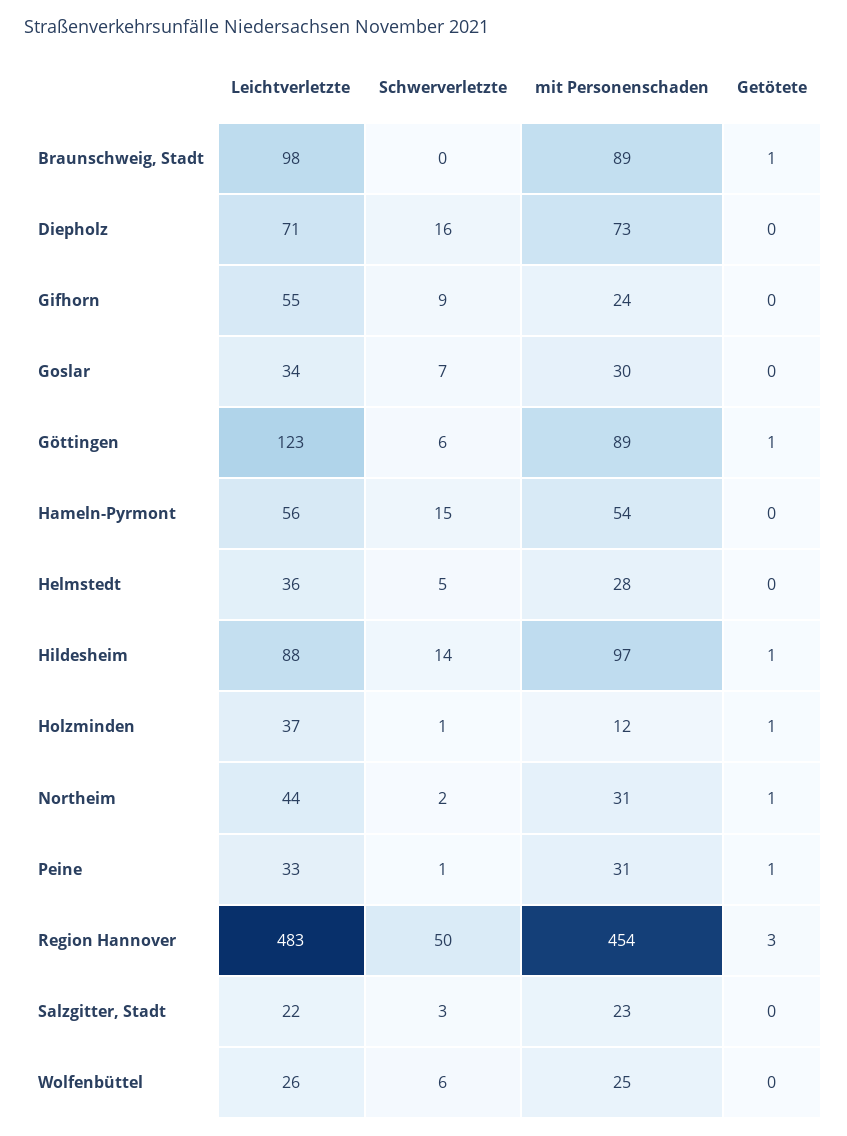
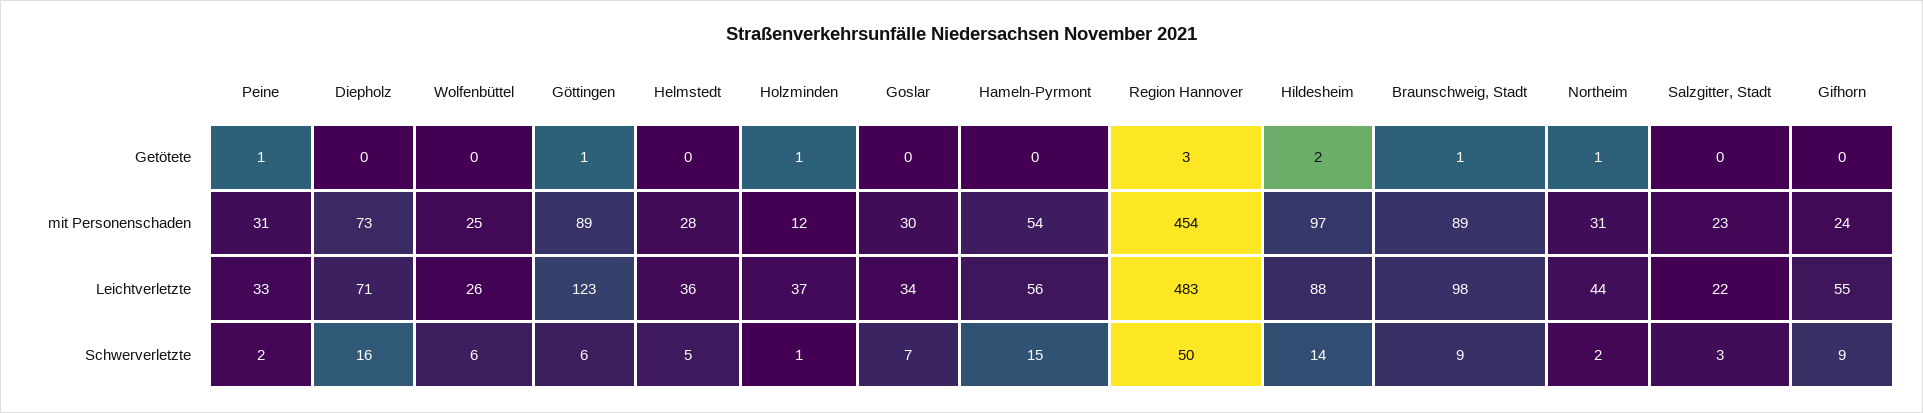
Schwerverletzte, Braunschweig, Stadt: 0 -> 9
Getötete, Hildesheim: 1 -> 2
Schwerverletzte, Peine: 1 -> 2

